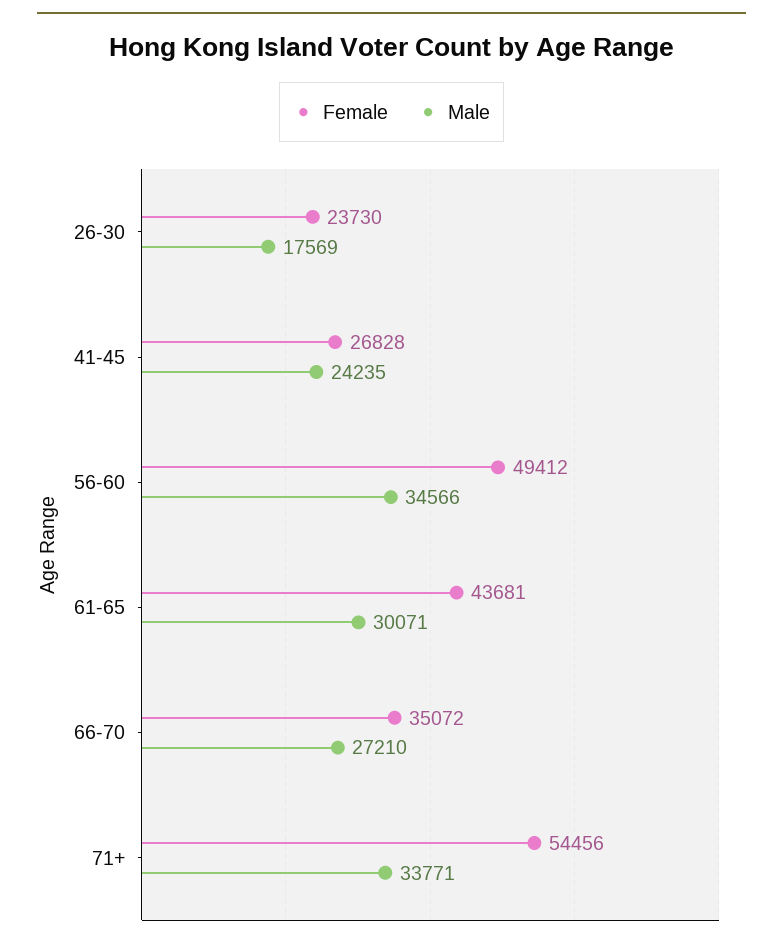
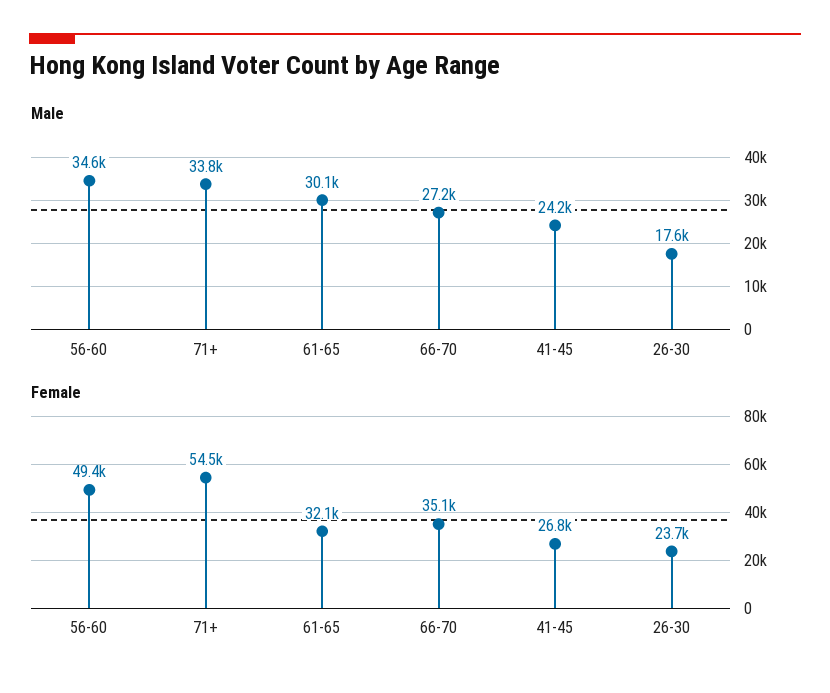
Female, 61-65: 43681 -> 32100

